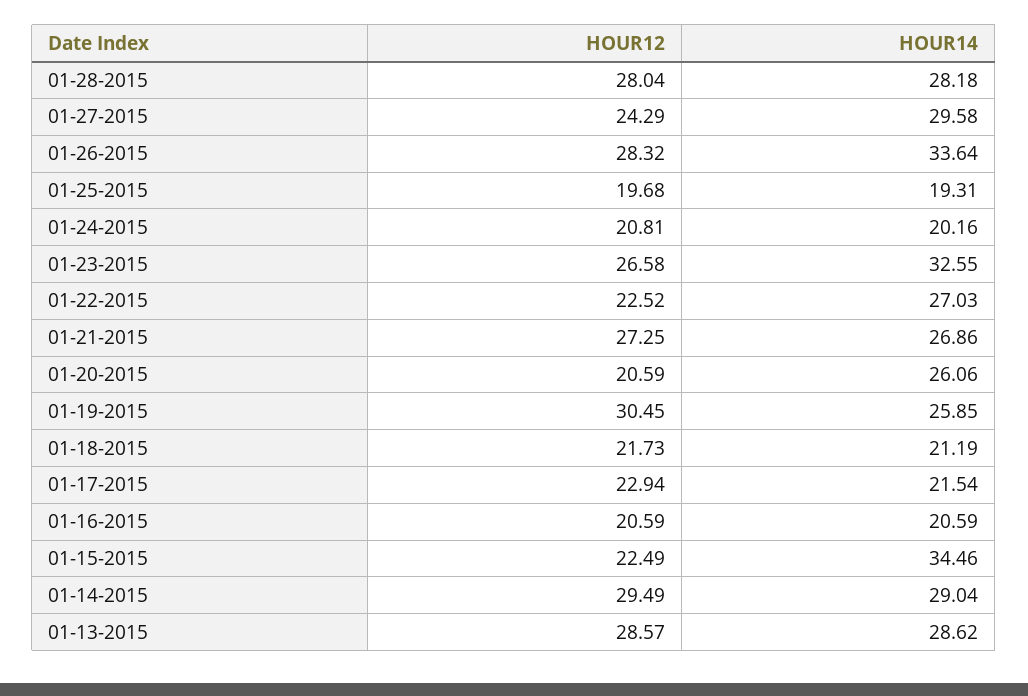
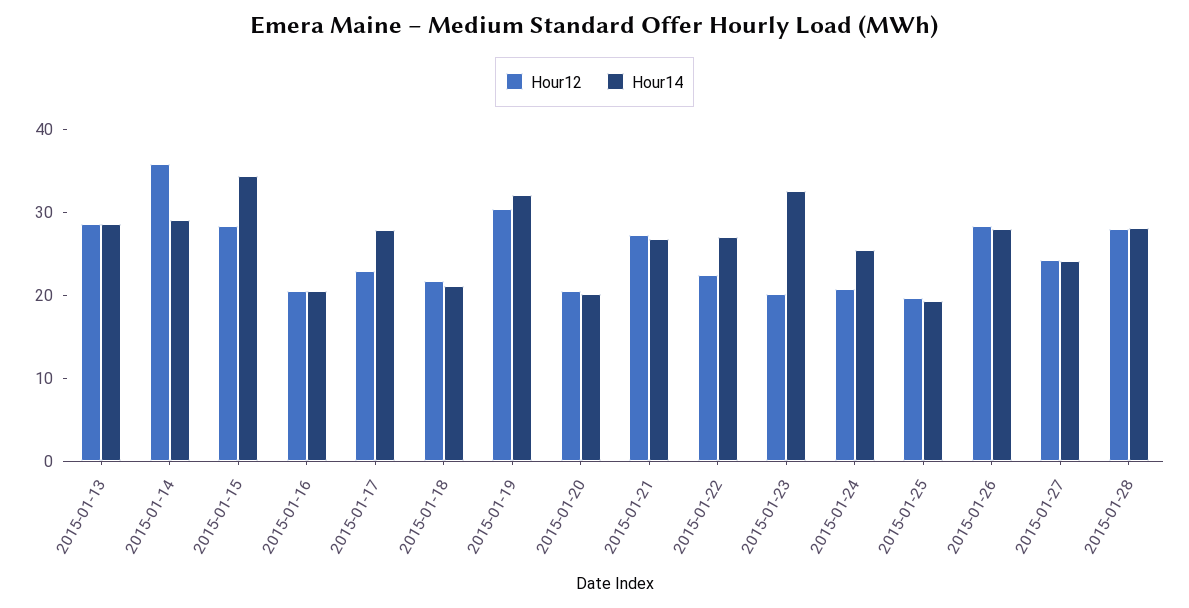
HOUR14, 01-27-2015: 29.58 -> 24
HOUR14, 01-26-2015: 33.64 -> 28
HOUR14, 01-24-2015: 20.16 -> 26
HOUR12, 01-23-2015: 26.58 -> 20
HOUR14, 01-20-2015: 26.06 -> 20
HOUR14, 01-19-2015: 25.85 -> 32
HOUR14, 01-17-2015: 21.54 -> 28
HOUR12, 01-15-2015: 22.49 -> 28
HOUR12, 01-14-2015: 29.49 -> 36

